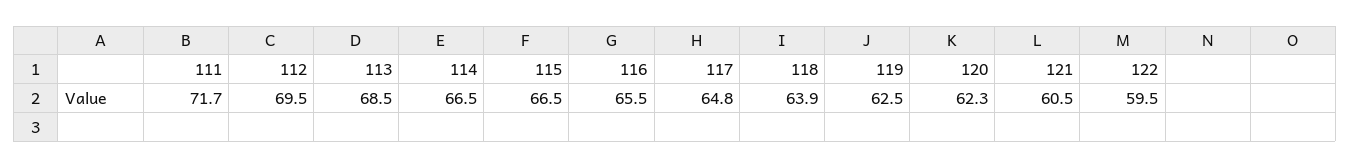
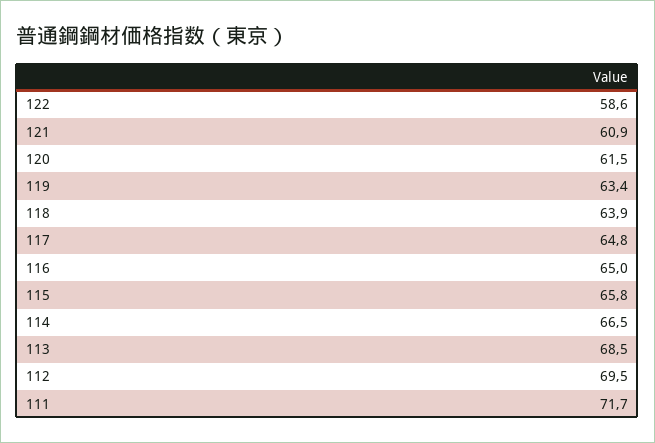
115: 66.5 -> 65.8
116: 65.5 -> 65
119: 62.5 -> 63.4
120: 62.3 -> 61.5
121: 60.5 -> 60.9
122: 59.5 -> 58.6

